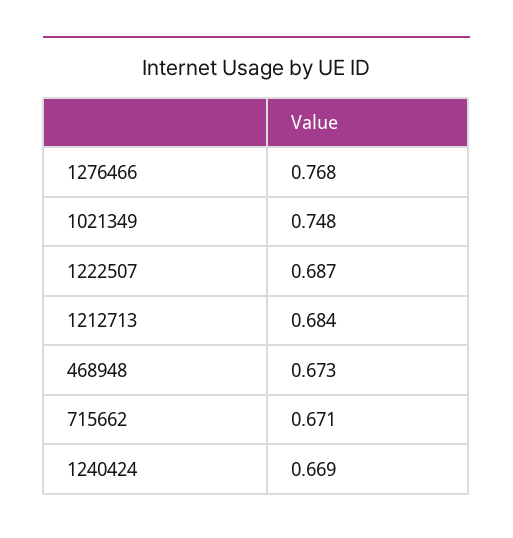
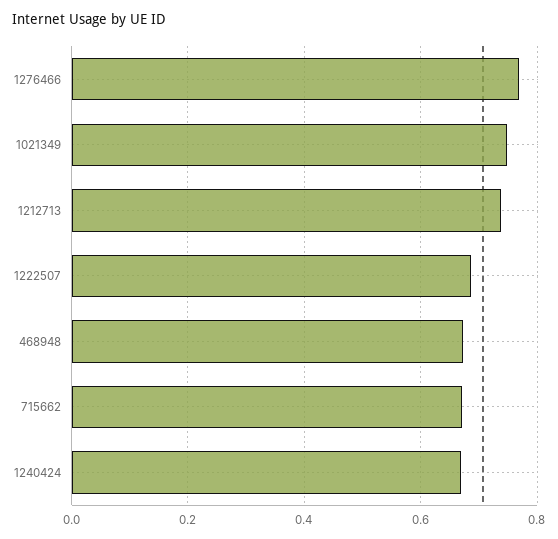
1212713: 0.684 -> 0.74

